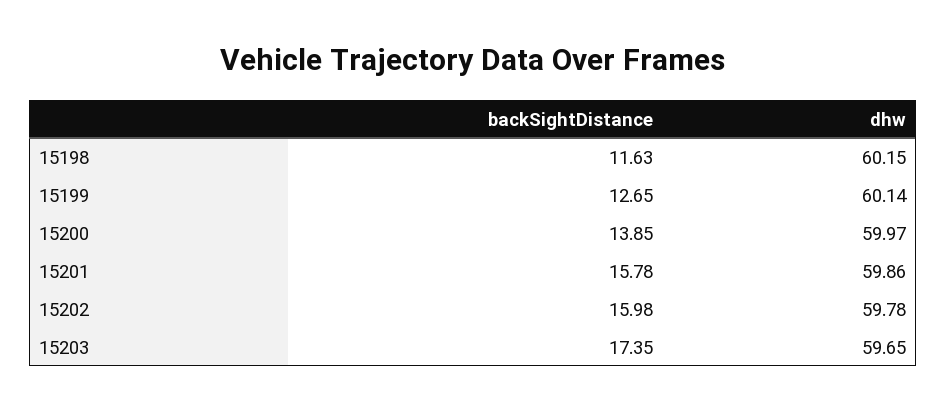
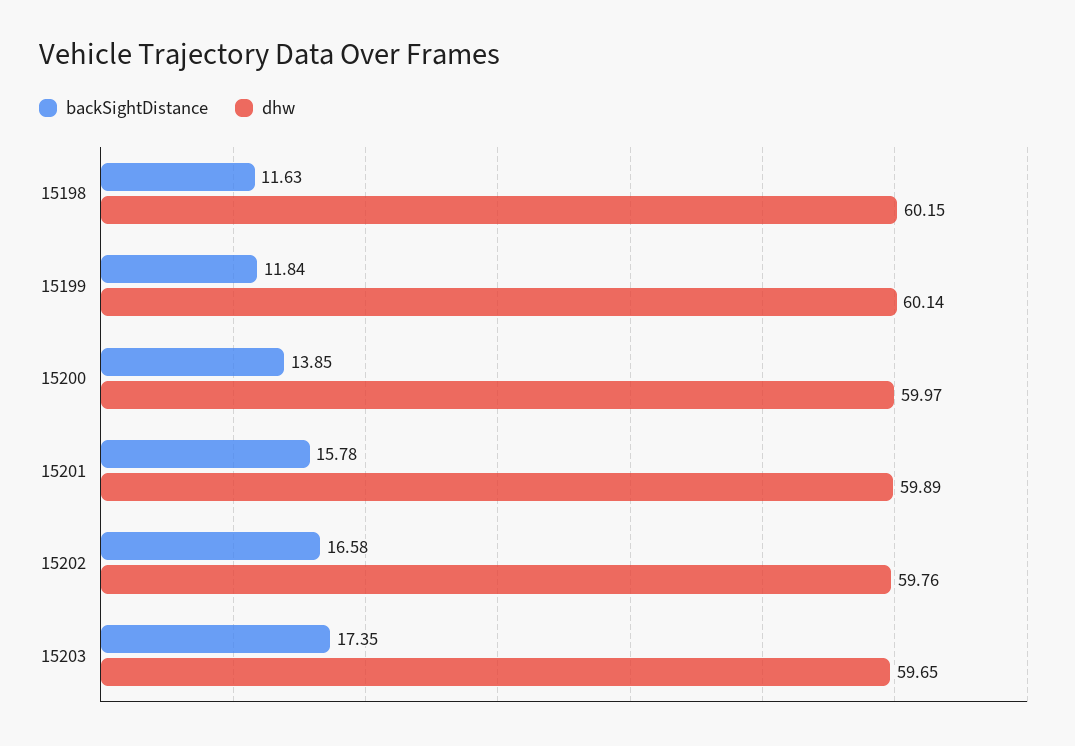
backSightDistance, 15199: 12.65 -> 11.84
dhw, 15201: 59.86 -> 59.89
backSightDistance, 15202: 15.98 -> 16.58
dhw, 15202: 59.78 -> 59.76

